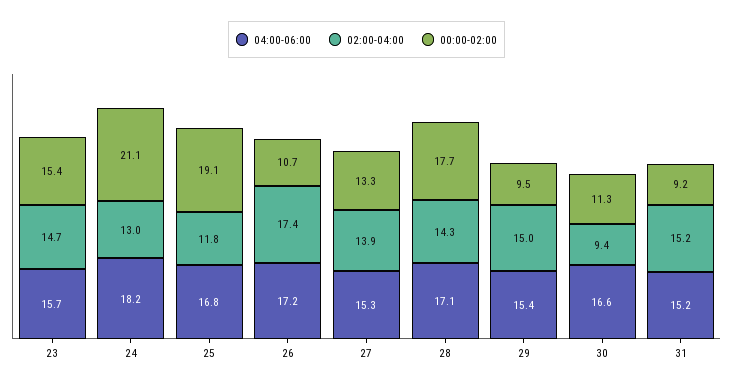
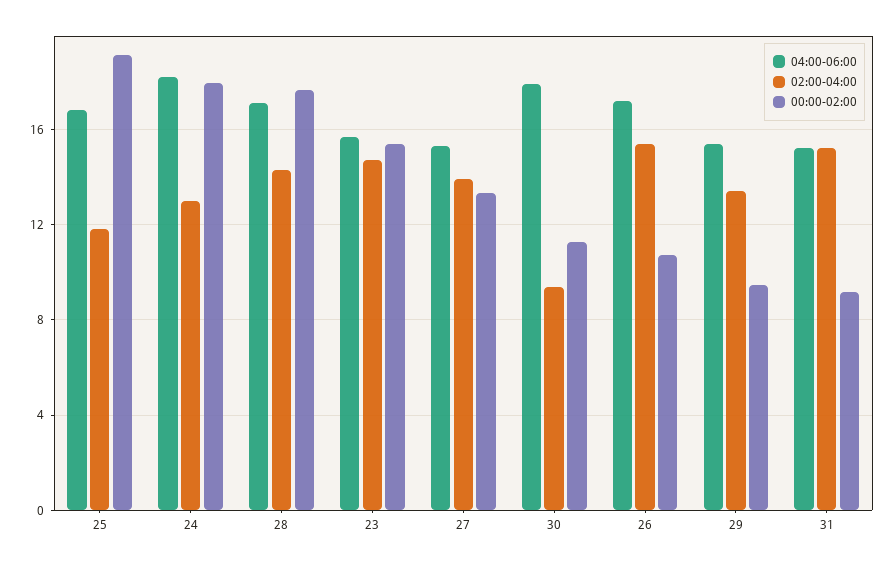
00:00-02:00, 24: 21.1 -> 18
02:00-04:00, 26: 17.4 -> 15.5
02:00-04:00, 29: 15 -> 13.5
04:00-06:00, 30: 16.6 -> 18

